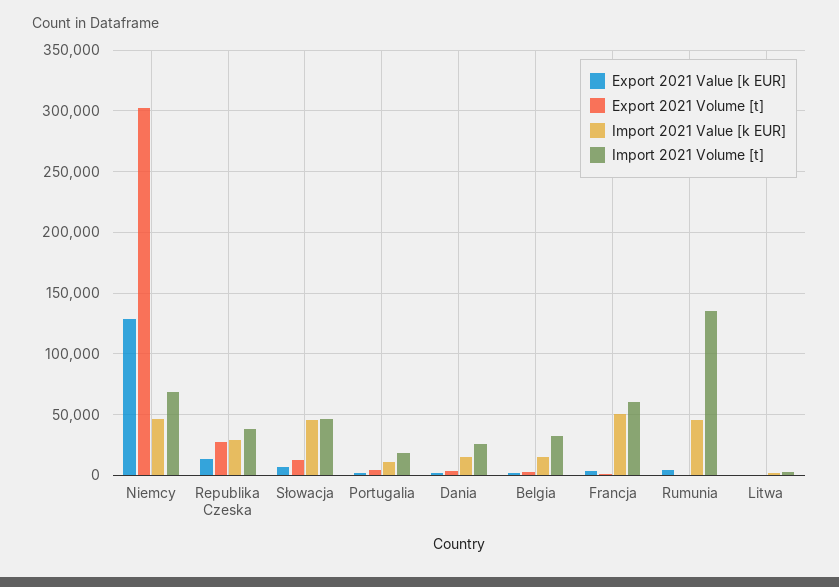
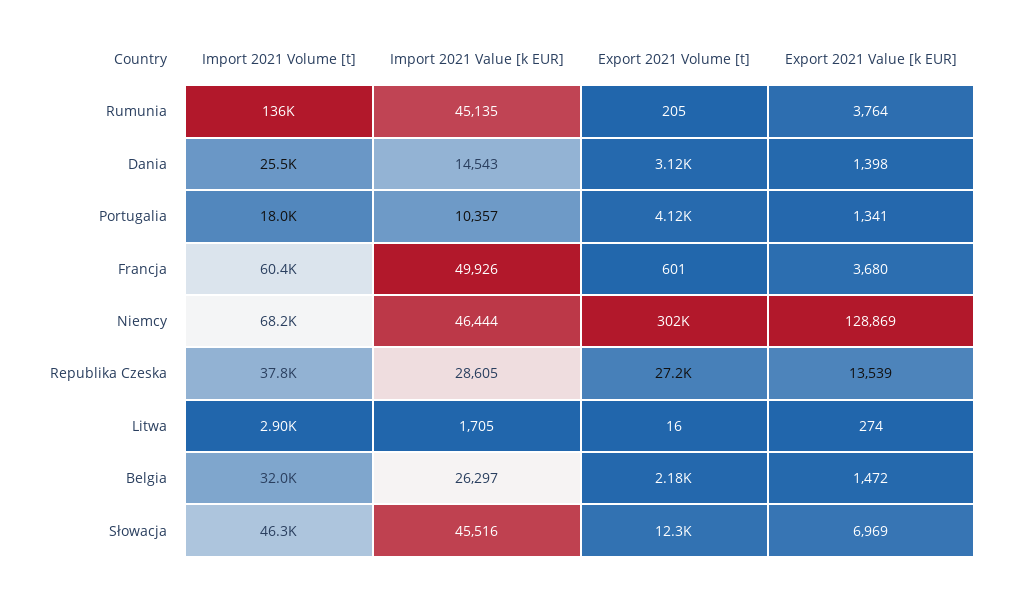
Import 2021 Value [k EUR], Belgia: 15000 -> 26297

